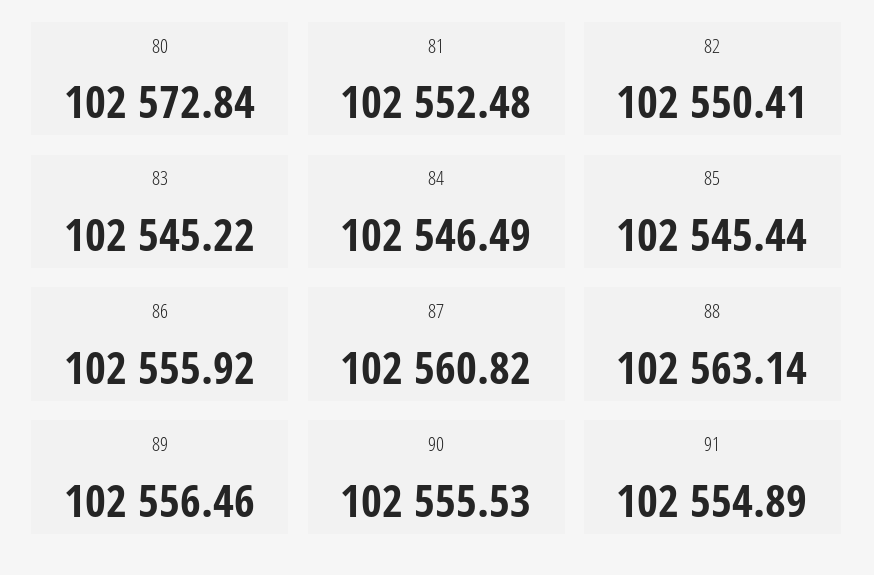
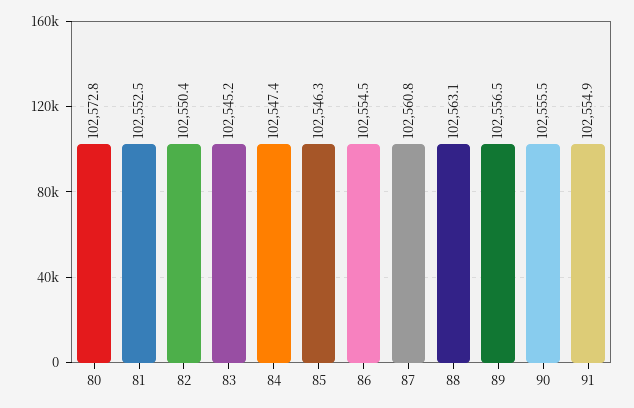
84: 102546.49 -> 102547.4
85: 102545.44 -> 102546.3
86: 102555.92 -> 102554.5

